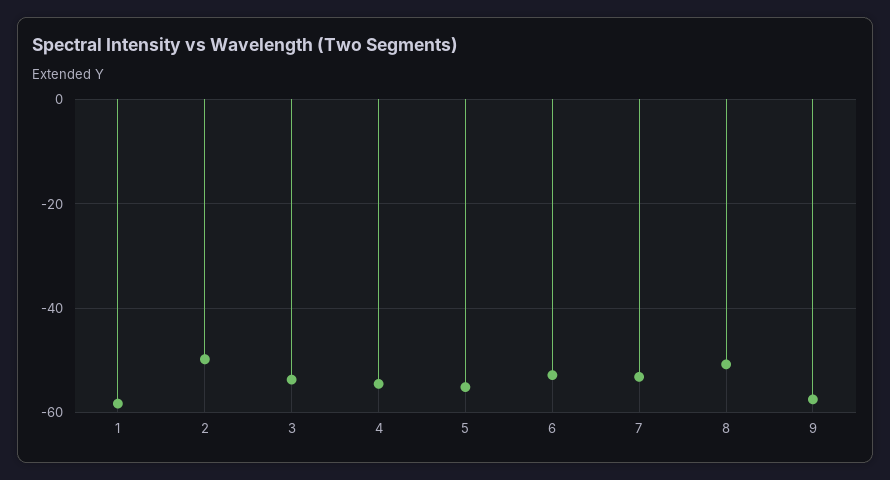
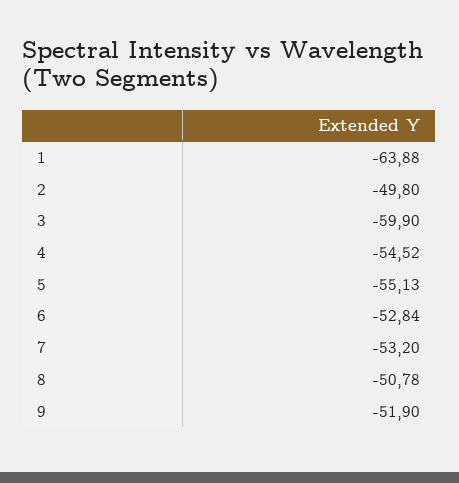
1: -58 -> -63.88
3: -54 -> -59.9
9: -58 -> -51.9

